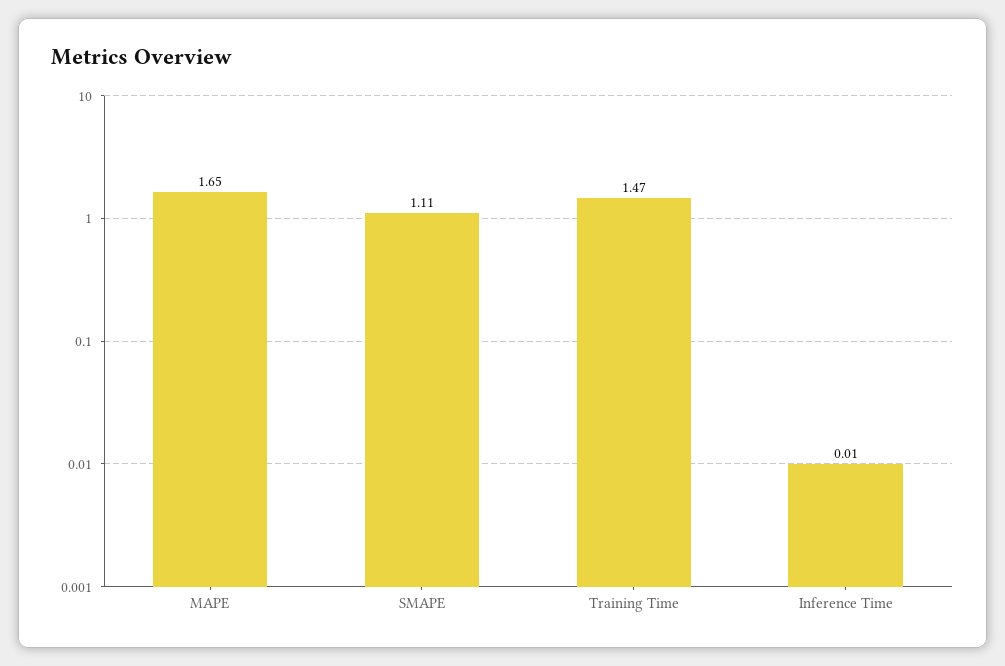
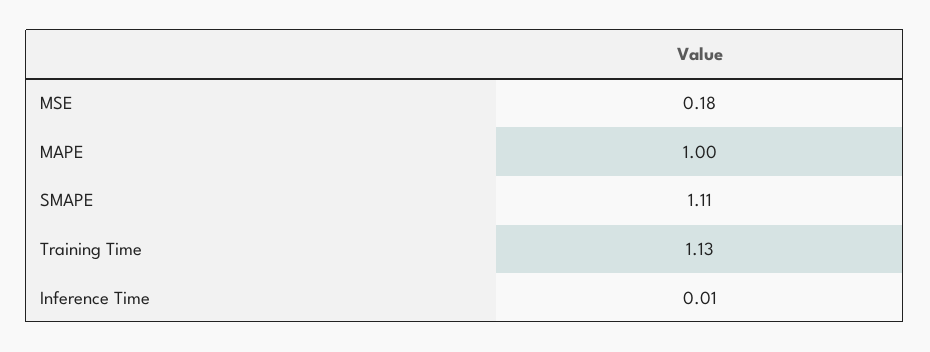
MAPE: 1.65 -> 1
Training Time: 1.47 -> 1.13
MSE: none -> 0.18

